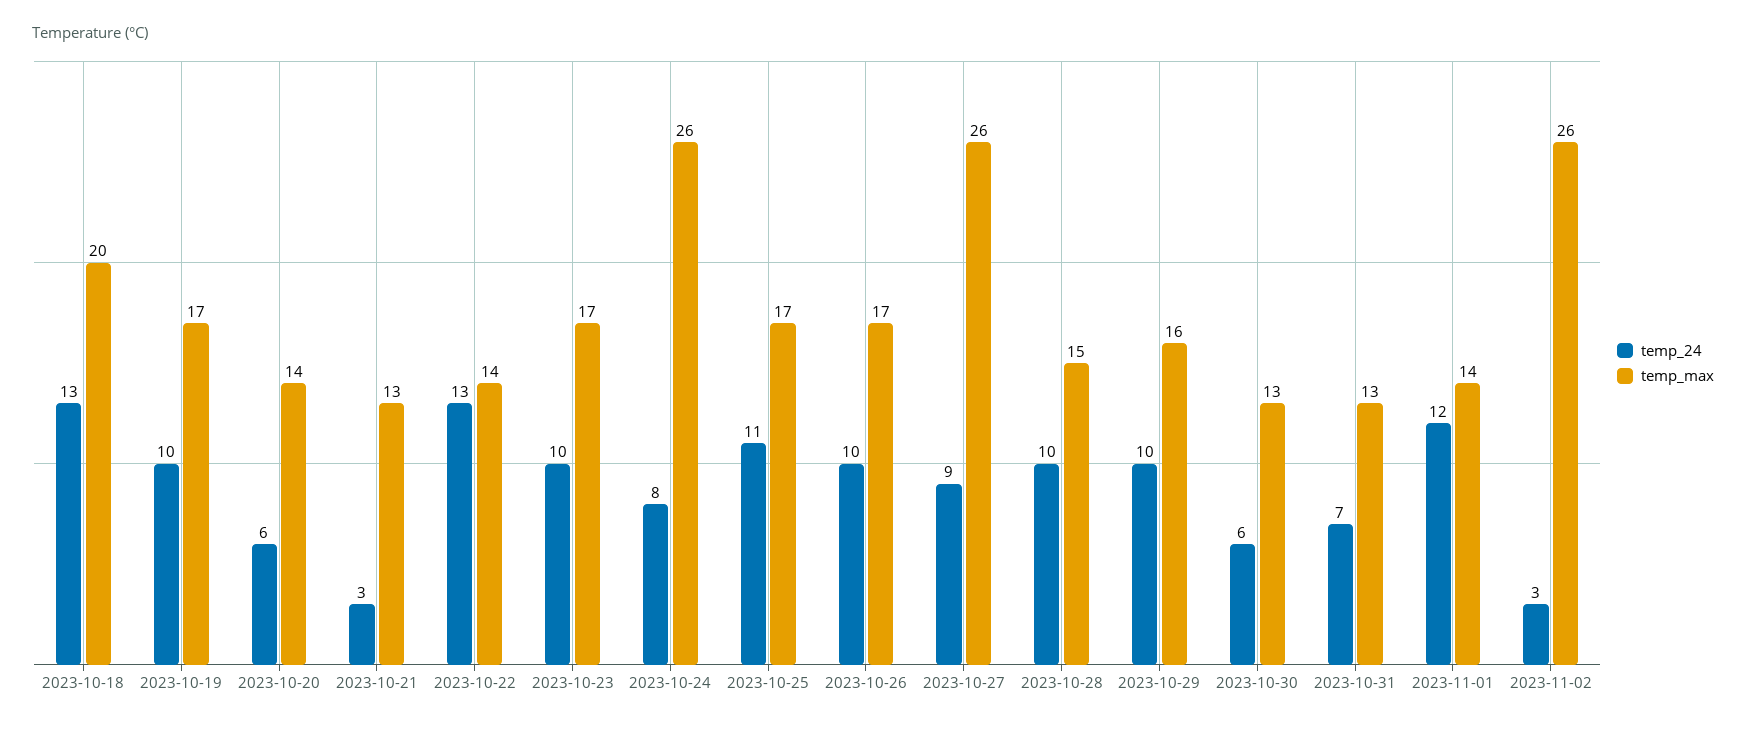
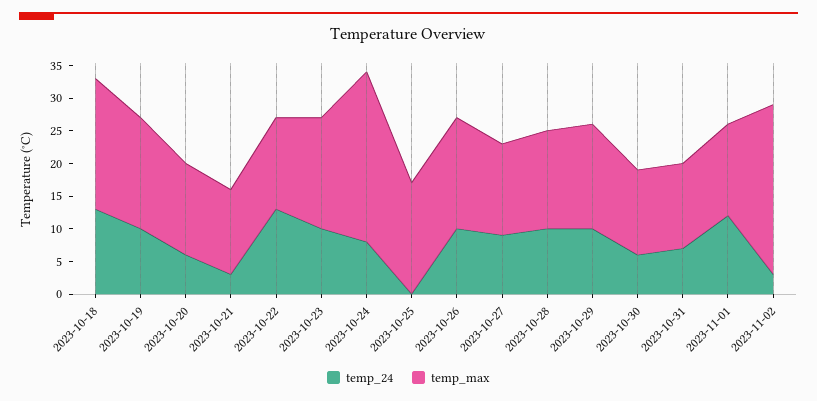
temp_24, 2023-10-25: 11 -> 0
temp_max, 2023-10-27: 26 -> 15

